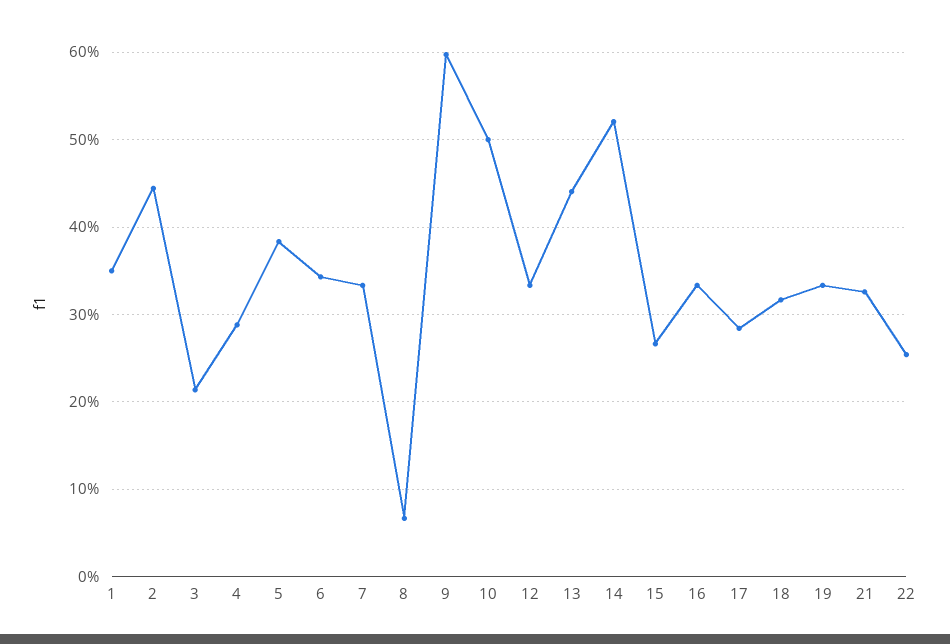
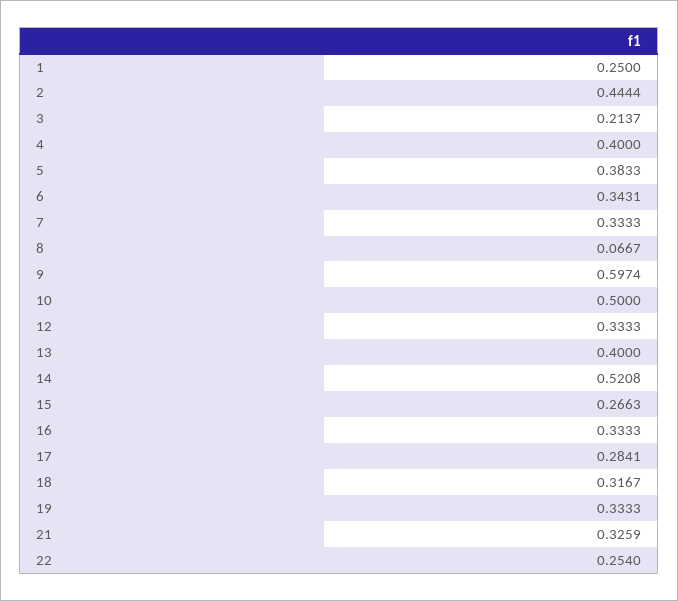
1: 0.35 -> 0.25
4: 0.29 -> 0.4
13: 0.44 -> 0.4

